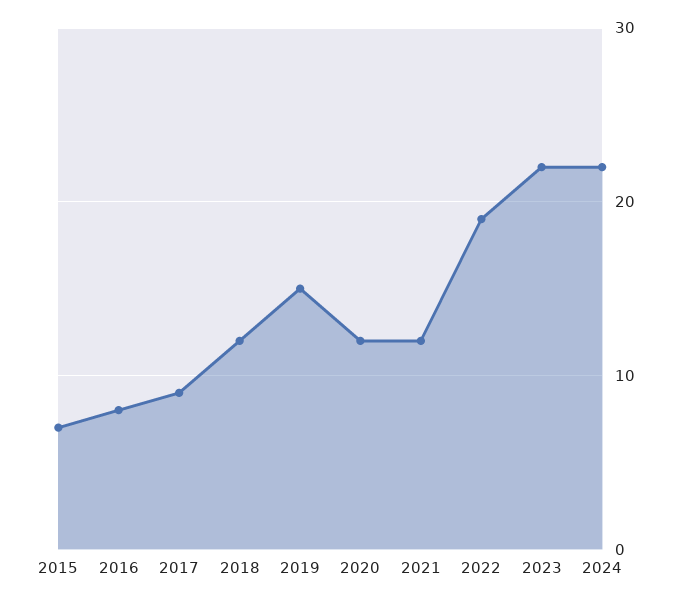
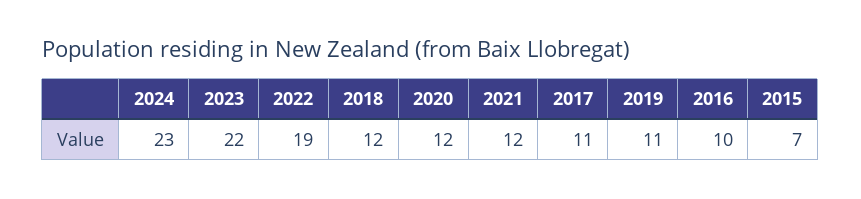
2016: 8 -> 10
2017: 9 -> 11
2019: 15 -> 11
2024: 22 -> 23

